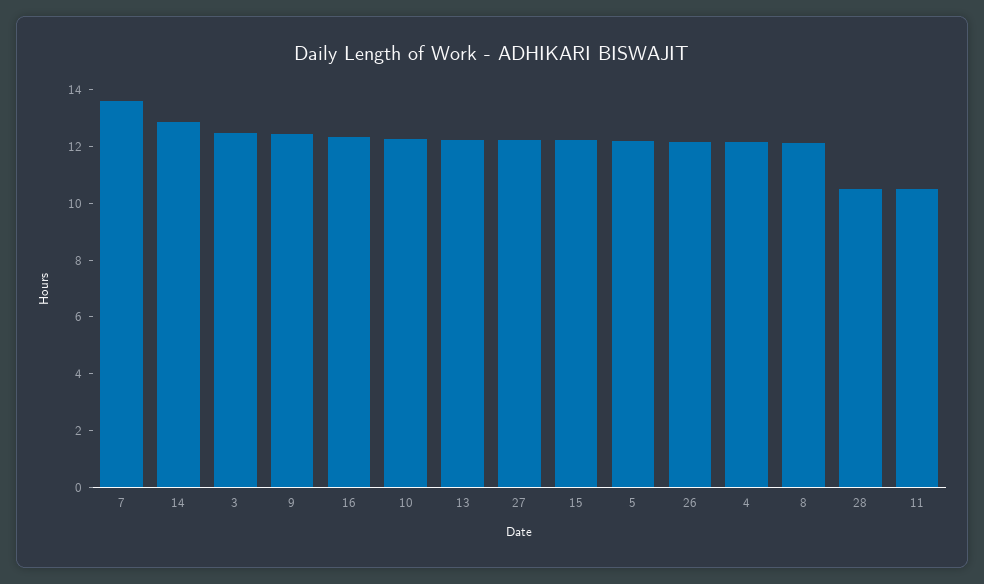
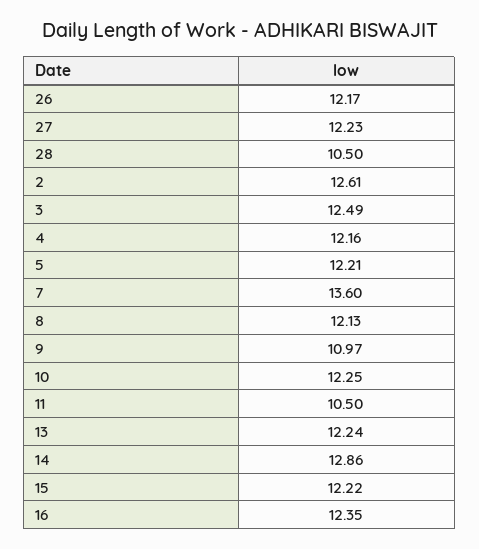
9: 12.5 -> 10.97
2: none -> 12.61

